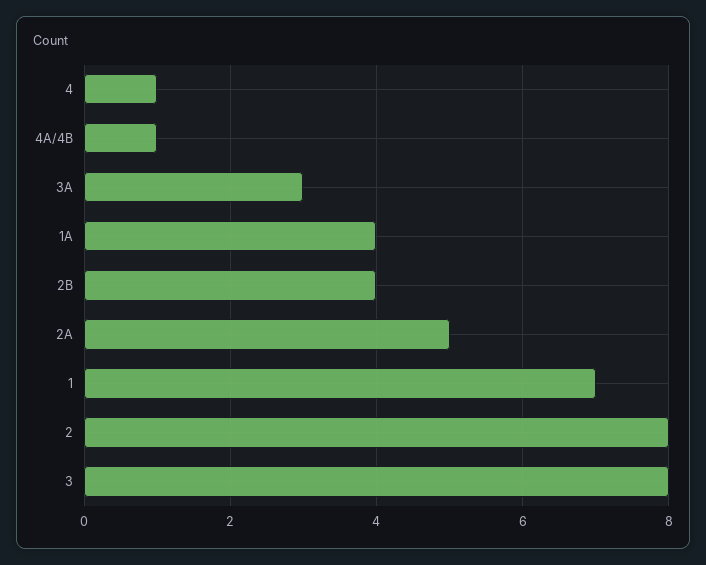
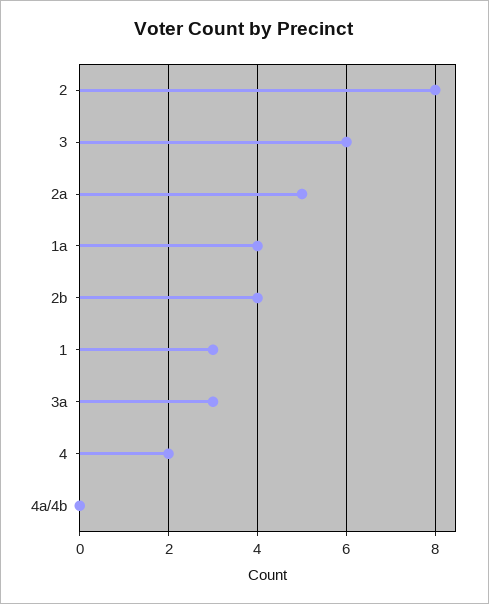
4: 1 -> 2
4A/4B: 1 -> 0
1: 7 -> 3
3: 8 -> 6

